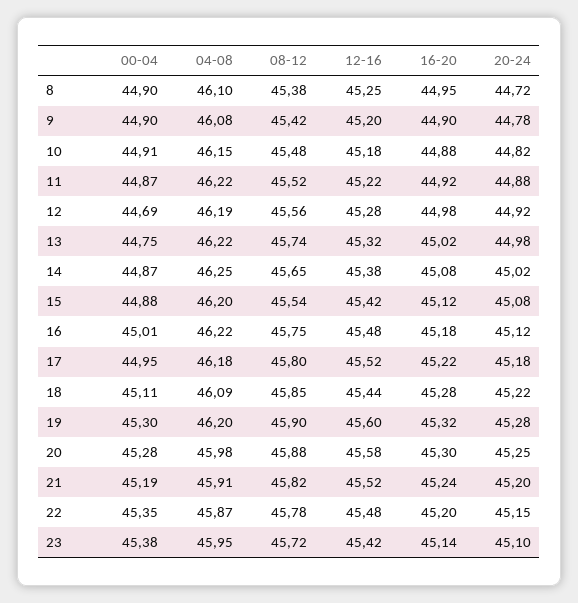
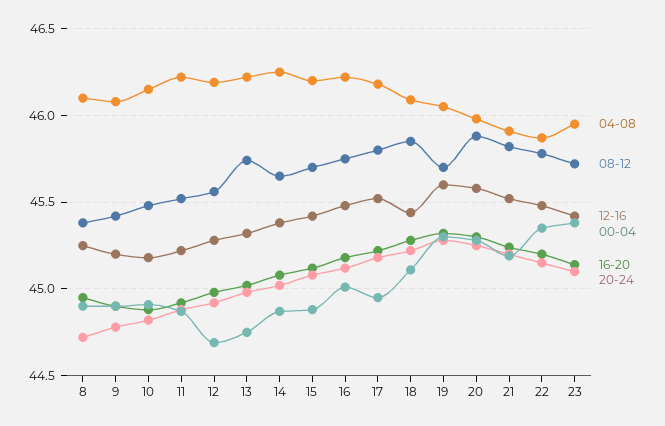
08-12, 15: 45.54 -> 45.7
04-08, 19: 46.2 -> 46.05
08-12, 19: 45.9 -> 45.7

